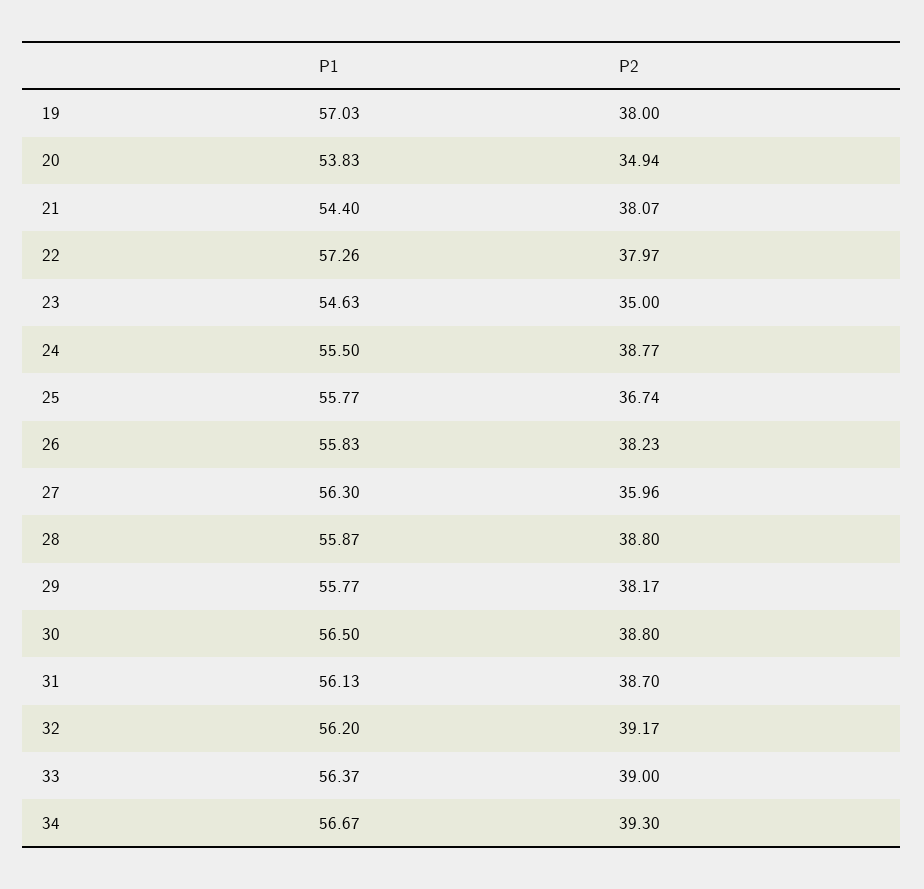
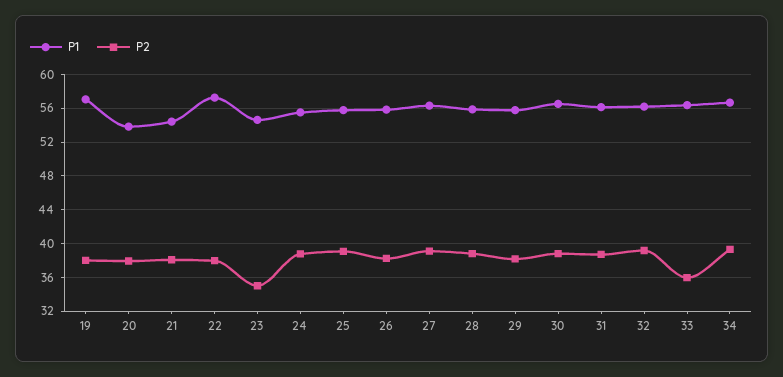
P2, 20: 34.94 -> 38
P2, 25: 36.74 -> 39
P2, 27: 35.96 -> 39
P2, 33: 39 -> 36

